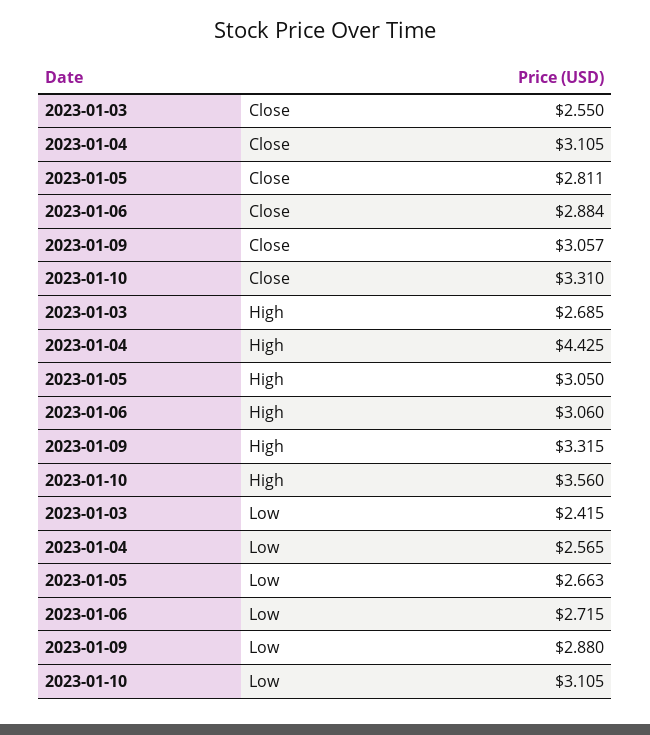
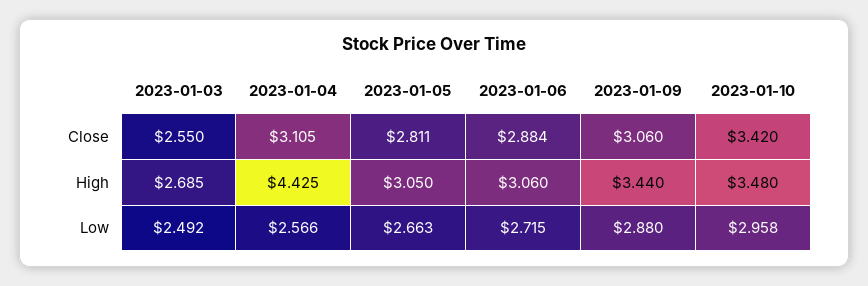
2023-01-09, Close: 3.057 -> 3.06
2023-01-10, Close: 3.31 -> 3.42
2023-01-09, High: 3.315 -> 3.44
2023-01-10, High: 3.56 -> 3.48
2023-01-03, Low: 2.415 -> 2.492
2023-01-04, Low: 2.565 -> 2.566
2023-01-10, Low: 3.105 -> 2.958

